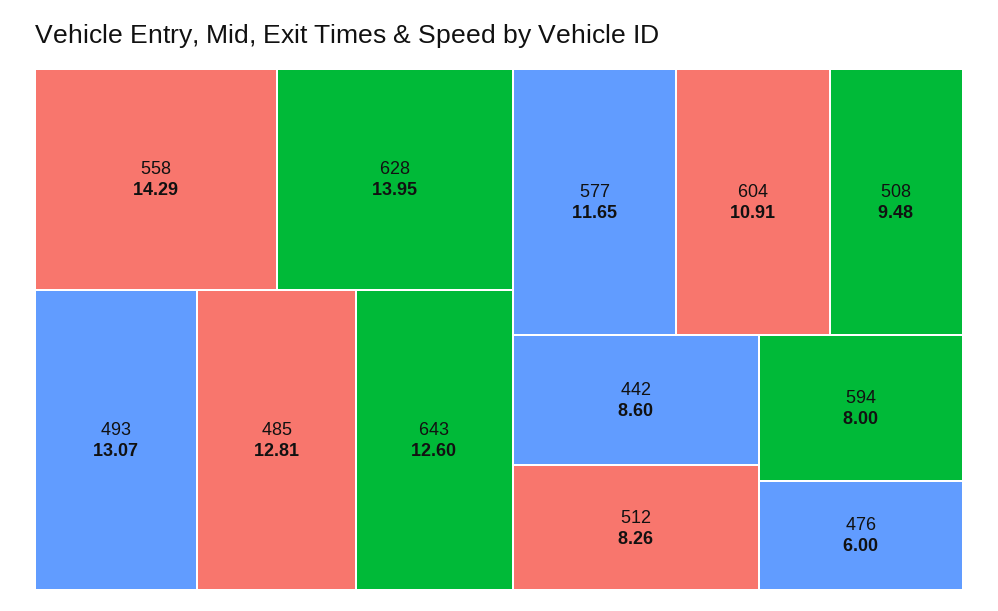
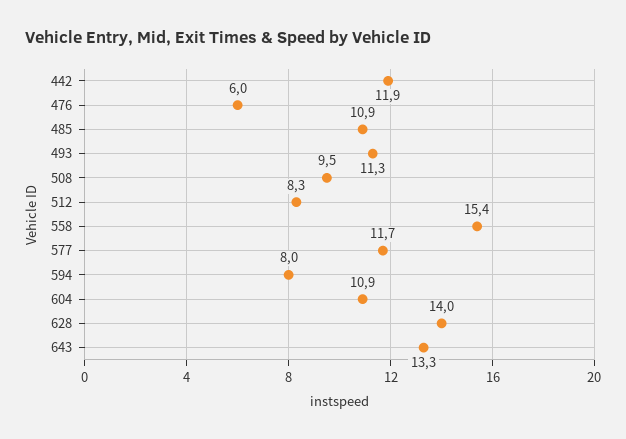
558: 14.29 -> 15.4
493: 13.07 -> 11.3
485: 12.81 -> 10.9
643: 12.6 -> 13.3
442: 8.6 -> 11.9

